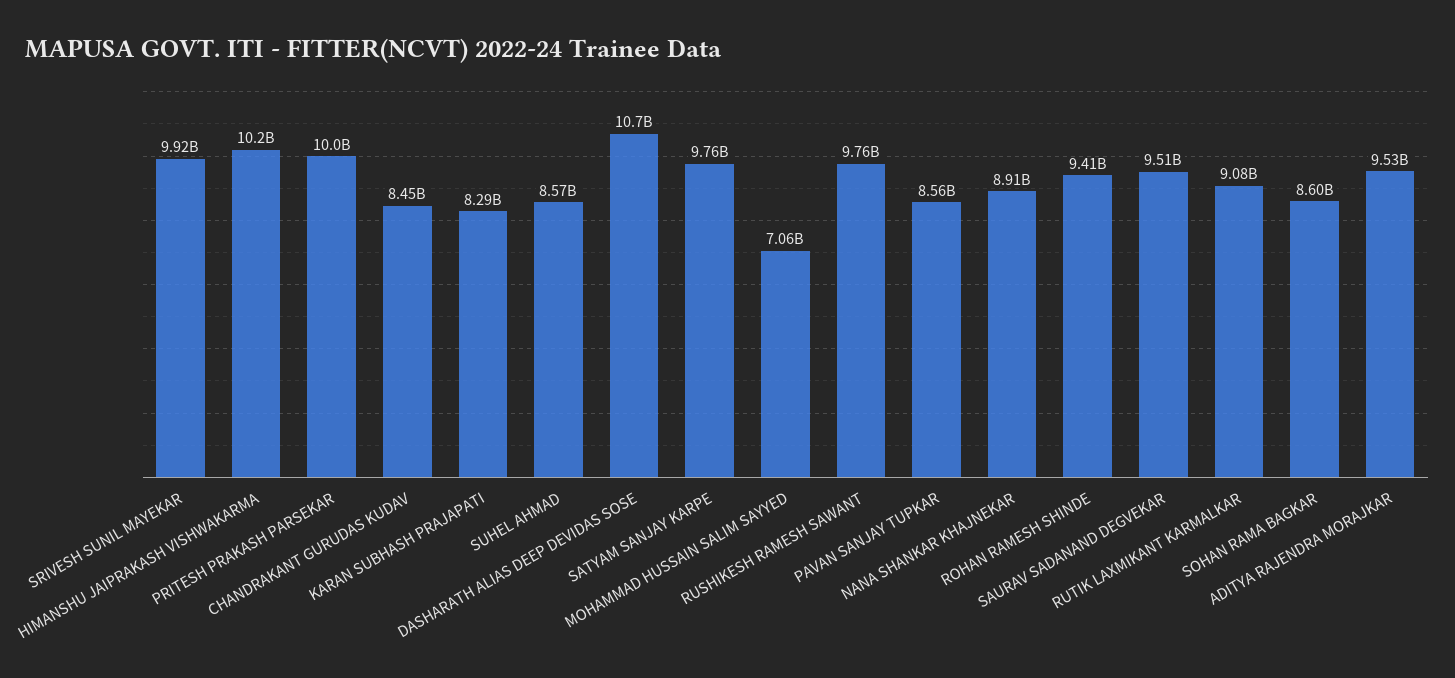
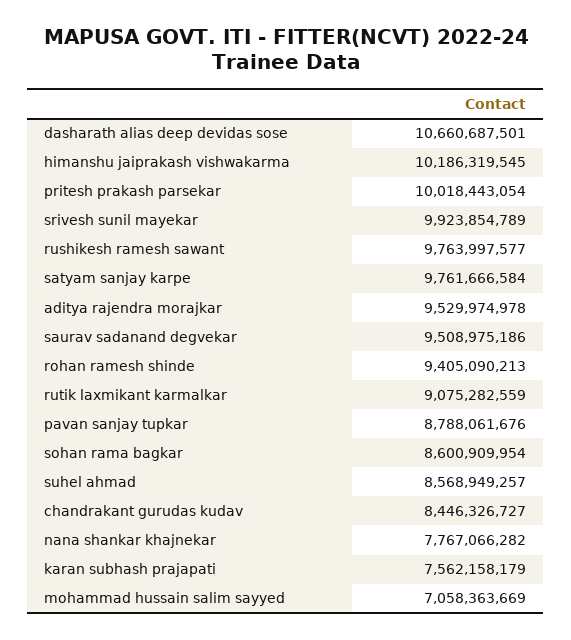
KARAN SUBHASH PRAJAPATI: 8290000000 -> 7562158179
PAVAN SANJAY TUPKAR: 8560000000 -> 8788061676
NANA SHANKAR KHAJNEKAR: 8910000000 -> 7767066282

